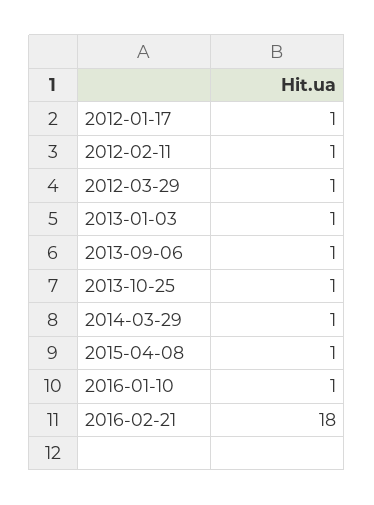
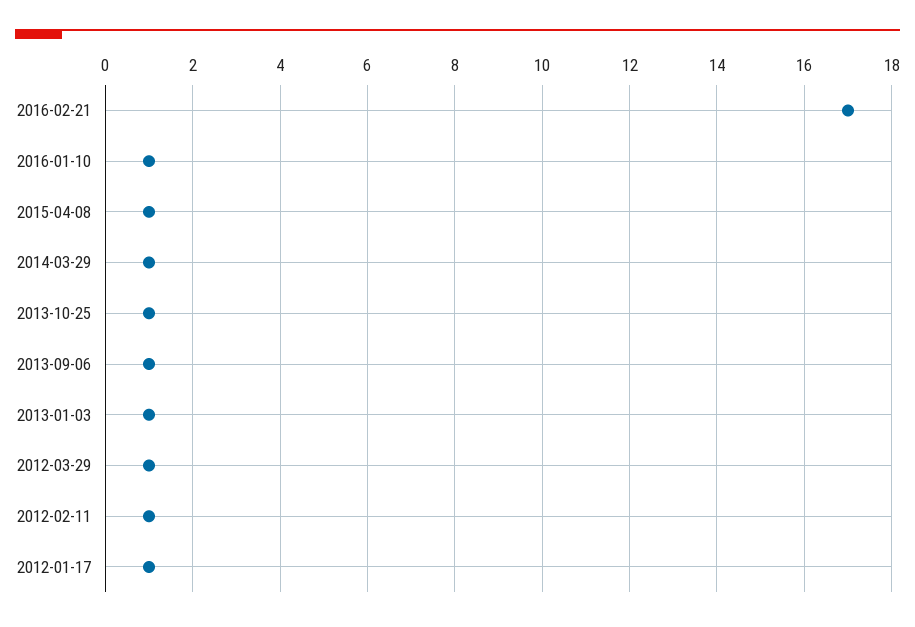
2016-02-21: 18 -> 17

